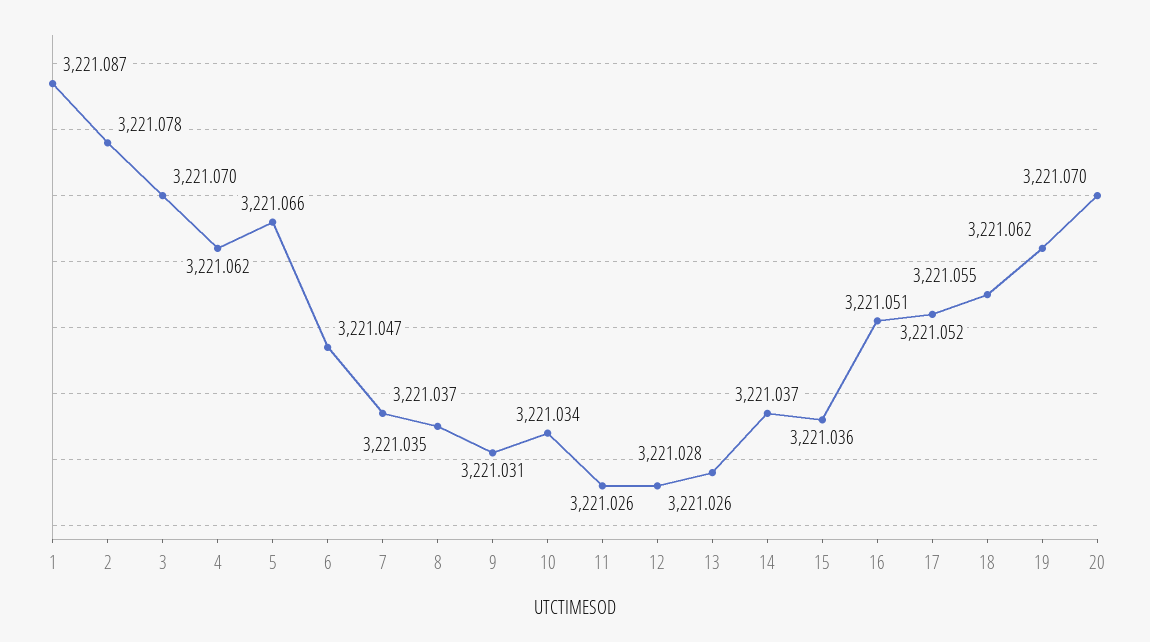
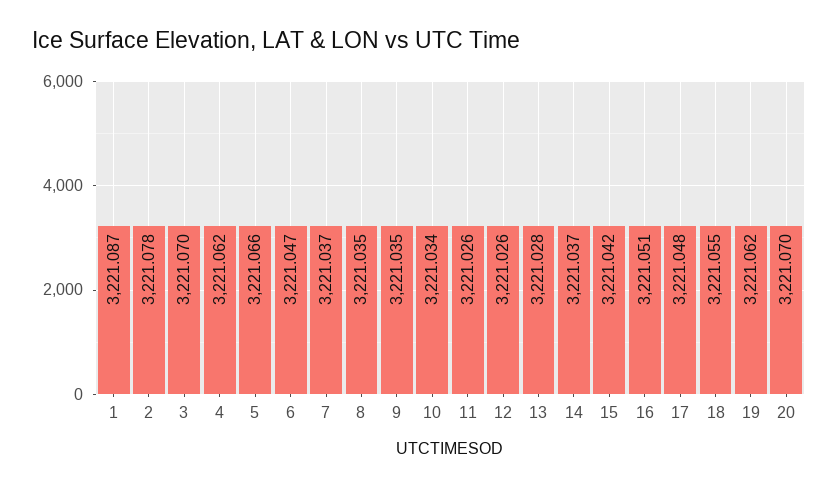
9: 3221.031 -> 3221.035
15: 3221.036 -> 3221.042
17: 3221.052 -> 3221.048

